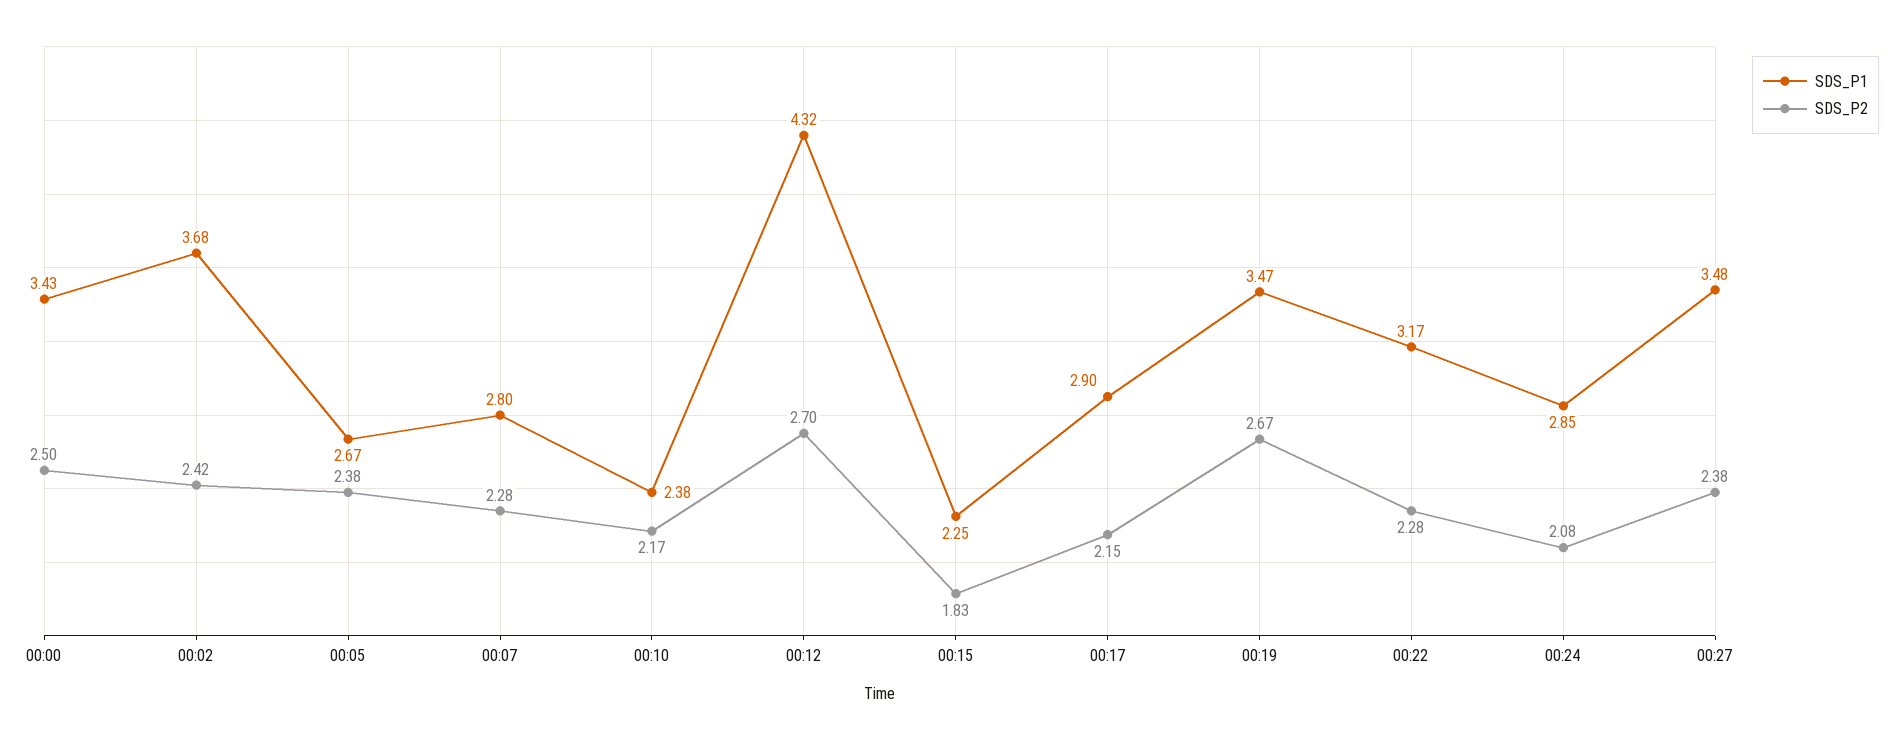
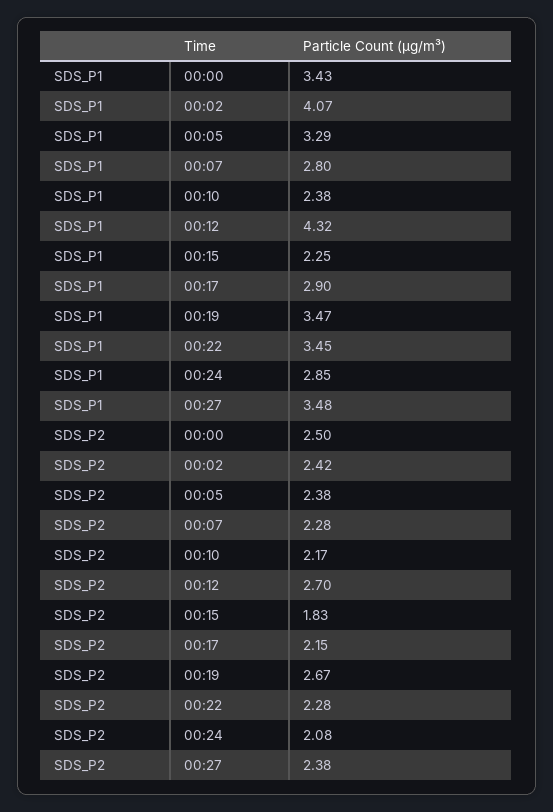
SDS_P1, 00:02: 3.68 -> 4.07
SDS_P1, 00:05: 2.67 -> 3.29
SDS_P1, 00:22: 3.17 -> 3.45

